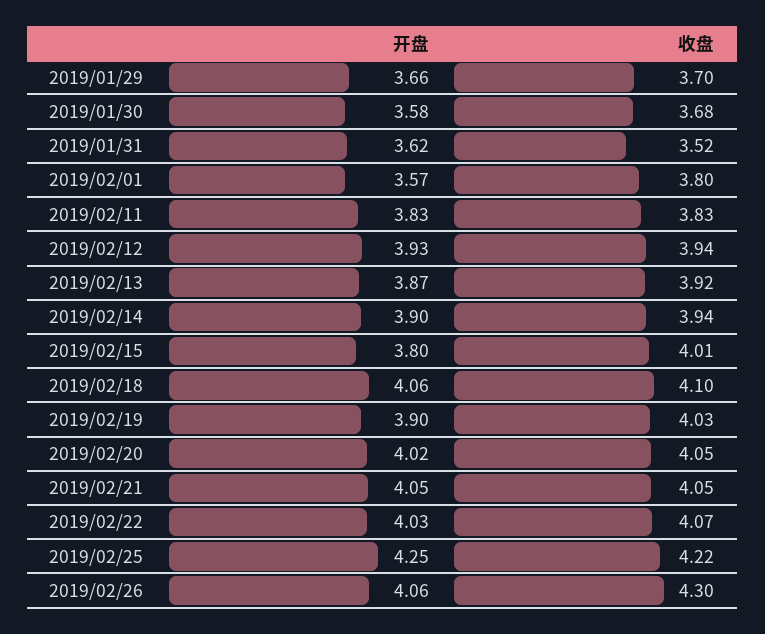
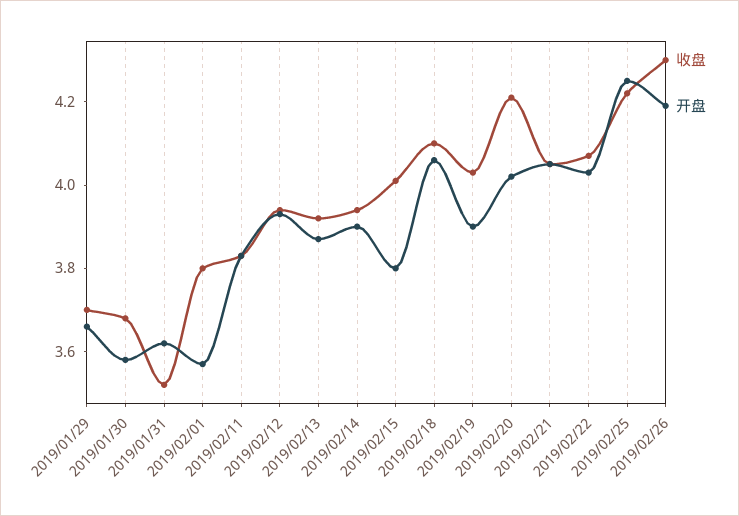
收盘, 2019/02/20: 4.05 -> 4.2
开盘, 2019/02/26: 4.06 -> 4.2

